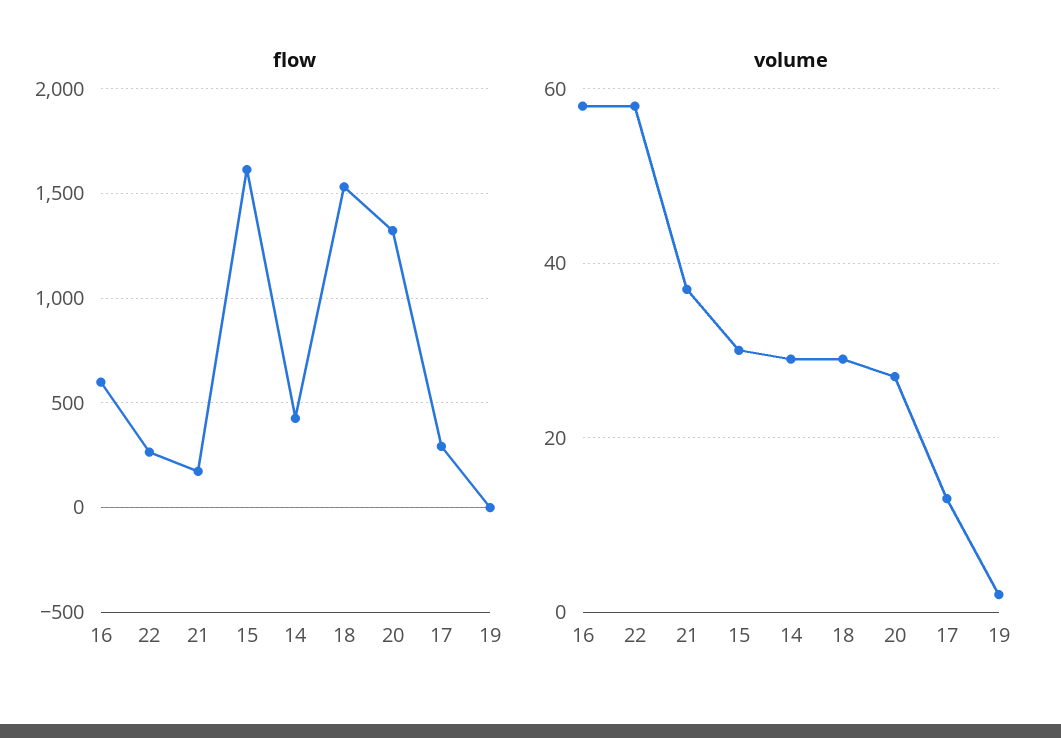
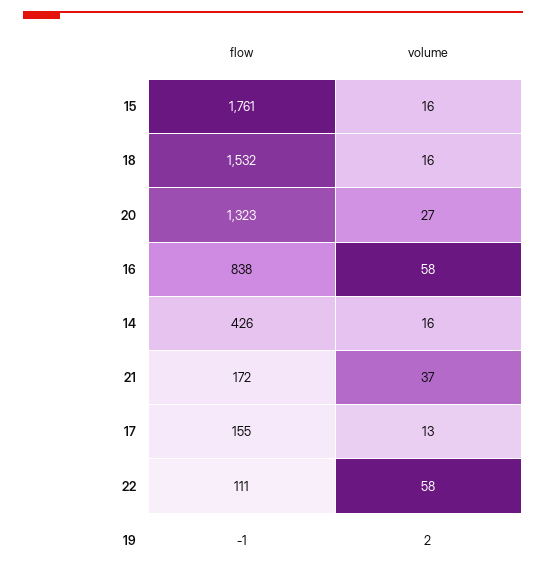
flow, 16: 600 -> 838
flow, 22: 250 -> 111
flow, 15: 1600 -> 1761
flow, 17: 300 -> 155
volume, 15: 30 -> 16
volume, 14: 30 -> 16
volume, 18: 30 -> 16

